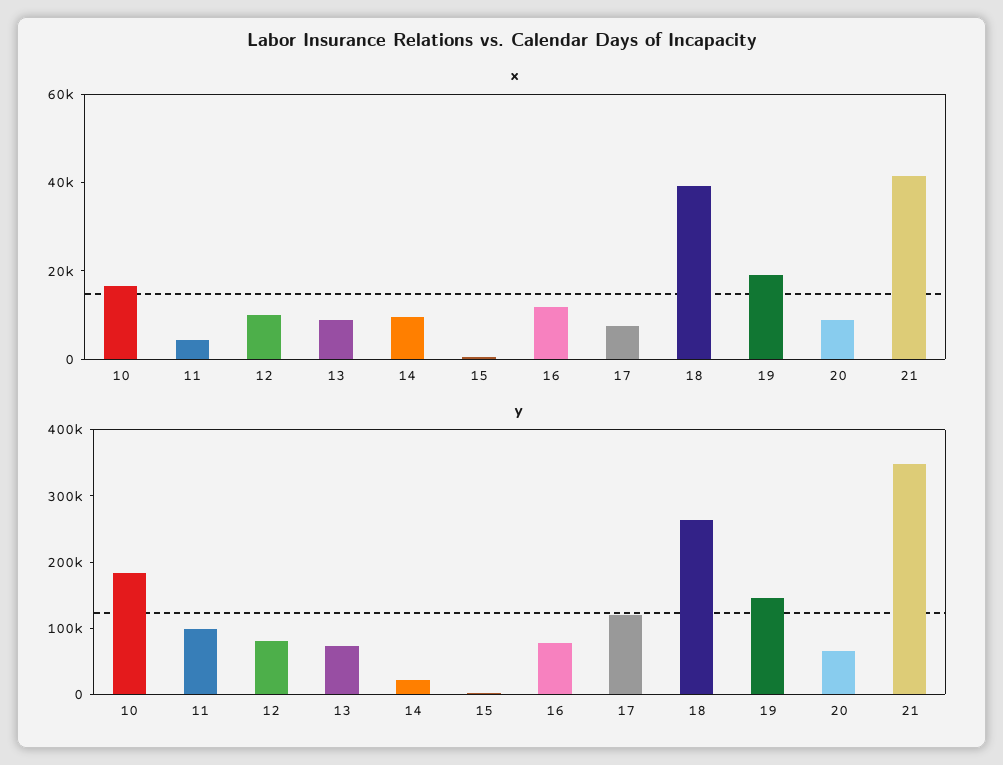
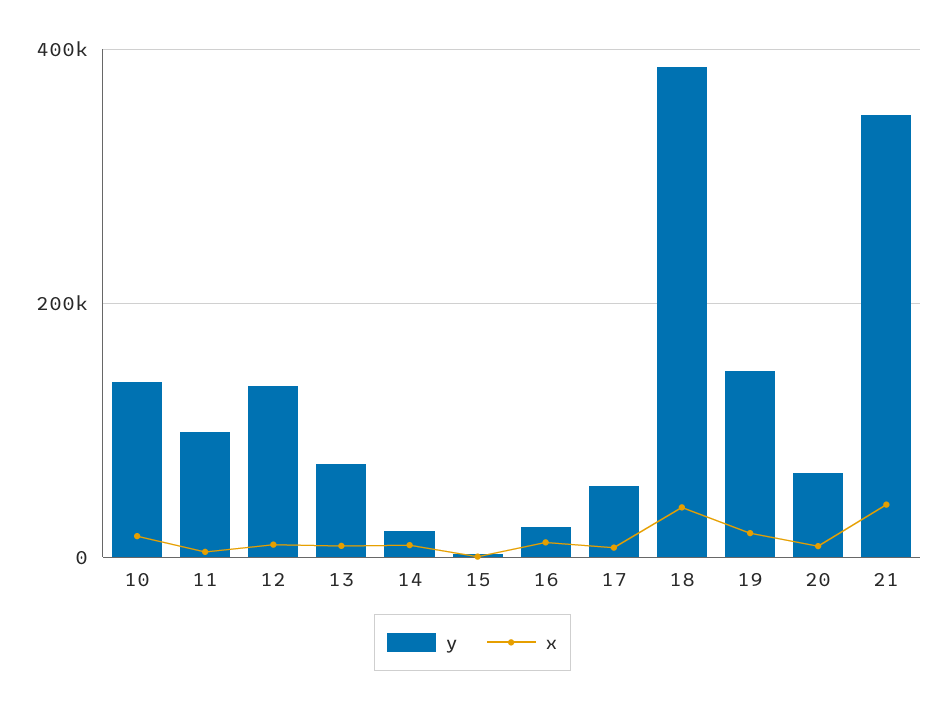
y, 10: 180000 -> 140000
y, 12: 80000 -> 140000
y, 16: 80000 -> 20000
y, 17: 120000 -> 60000
y, 18: 260000 -> 380000

